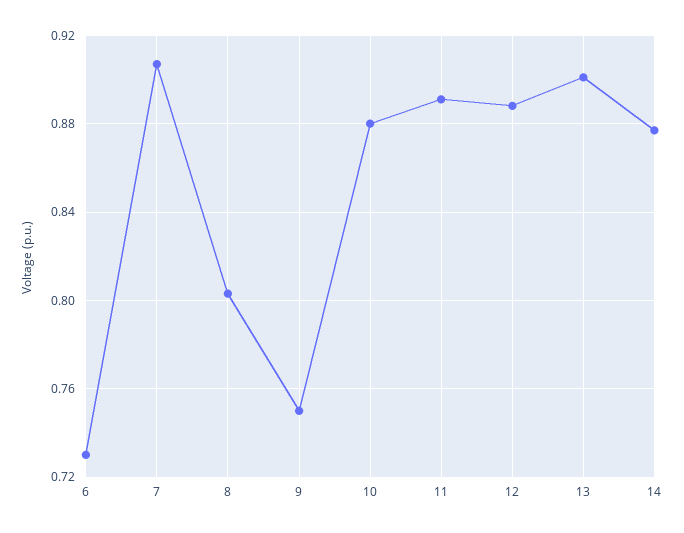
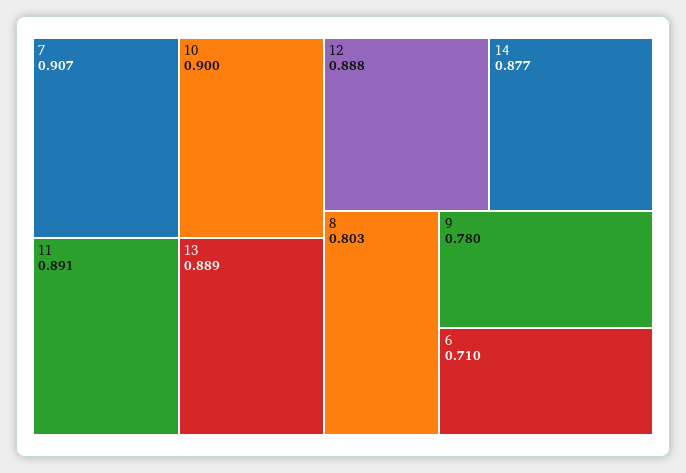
6: 0.73 -> 0.71
9: 0.75 -> 0.78
10: 0.88 -> 0.9
13: 0.9 -> 0.889

